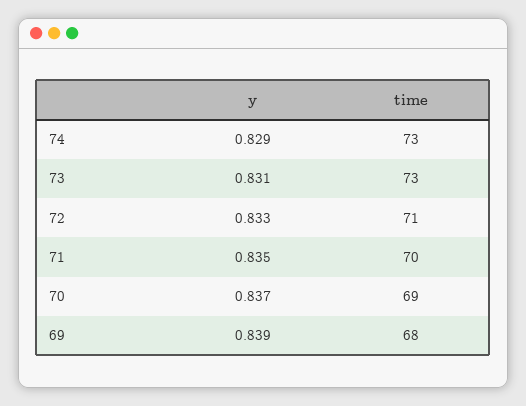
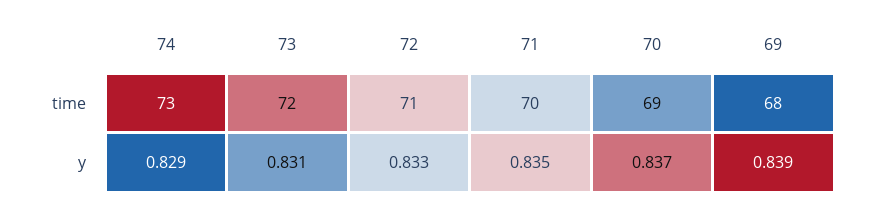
time, 73: 73 -> 72

